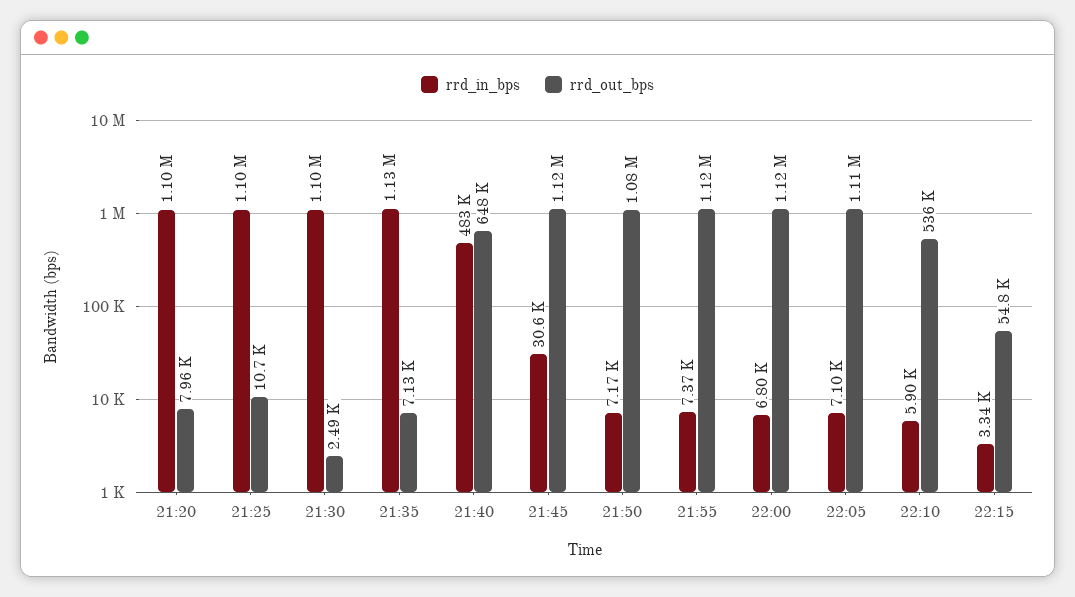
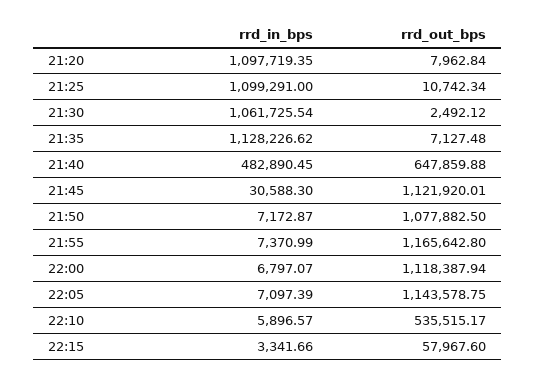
rrd_in_bps, 21:30: 1100000 -> 1061725.54
rrd_out_bps, 21:55: 1120000 -> 1165642.8
rrd_out_bps, 22:05: 1110000 -> 1143578.75
rrd_out_bps, 22:15: 54800 -> 57967.6

